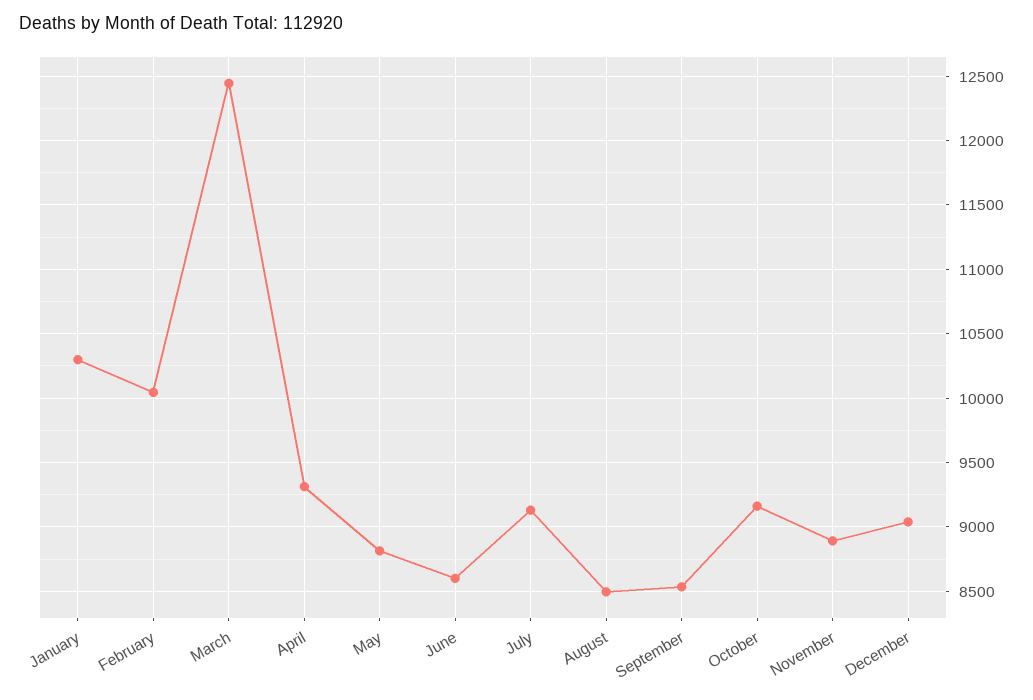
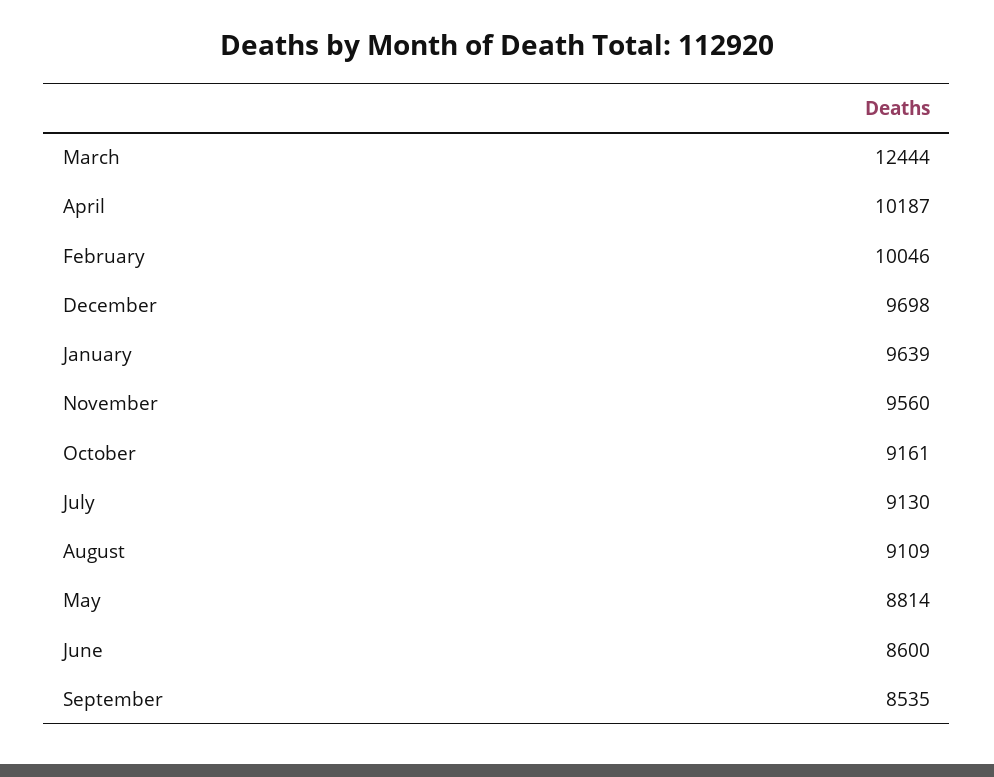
January: 10300 -> 9639
April: 9300 -> 10187
August: 8500 -> 9109
November: 8900 -> 9560
December: 9050 -> 9698

